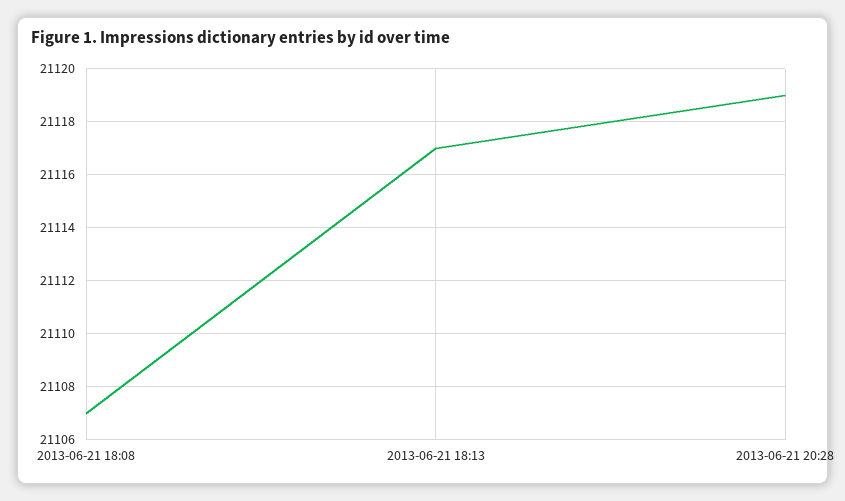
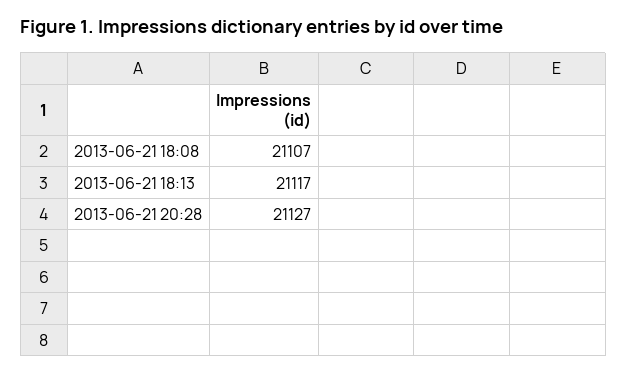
2013-06-21 20:28: 21119 -> 21127

